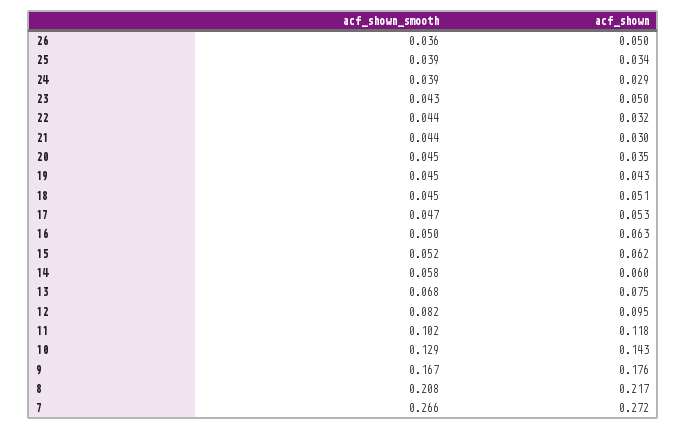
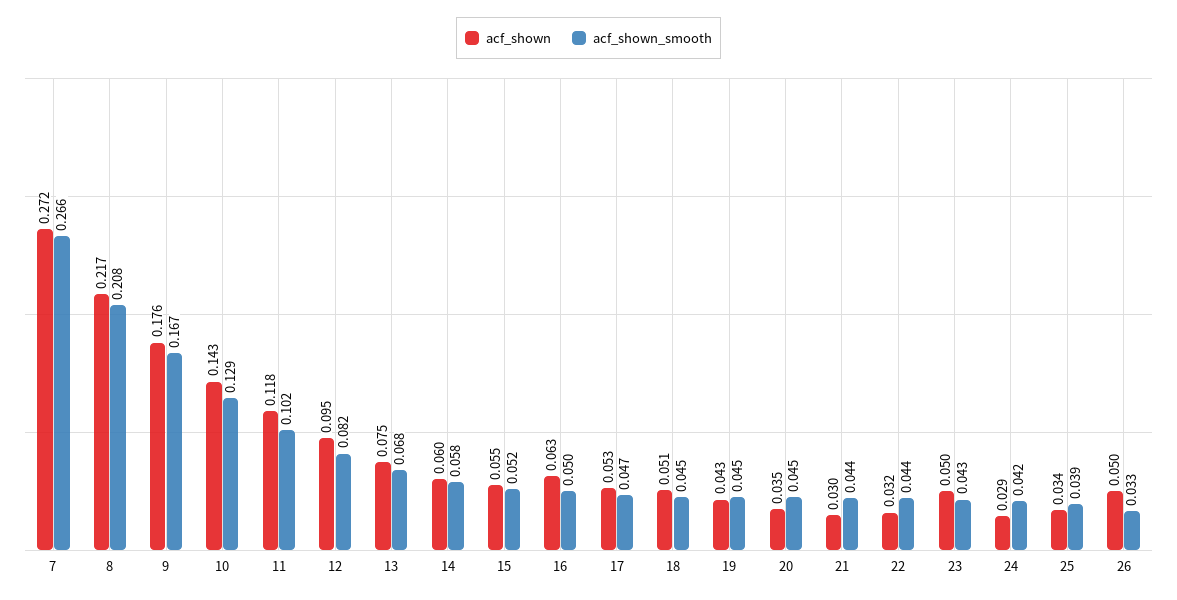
acf_shown_smooth, 26: 0.036 -> 0.033
acf_shown_smooth, 24: 0.039 -> 0.042
acf_shown, 15: 0.062 -> 0.055

